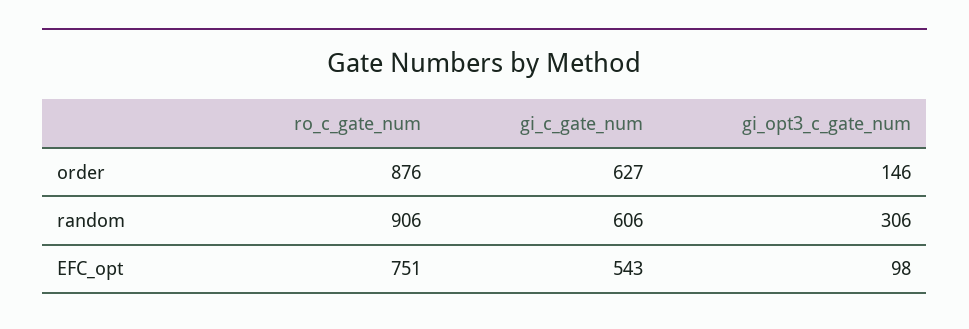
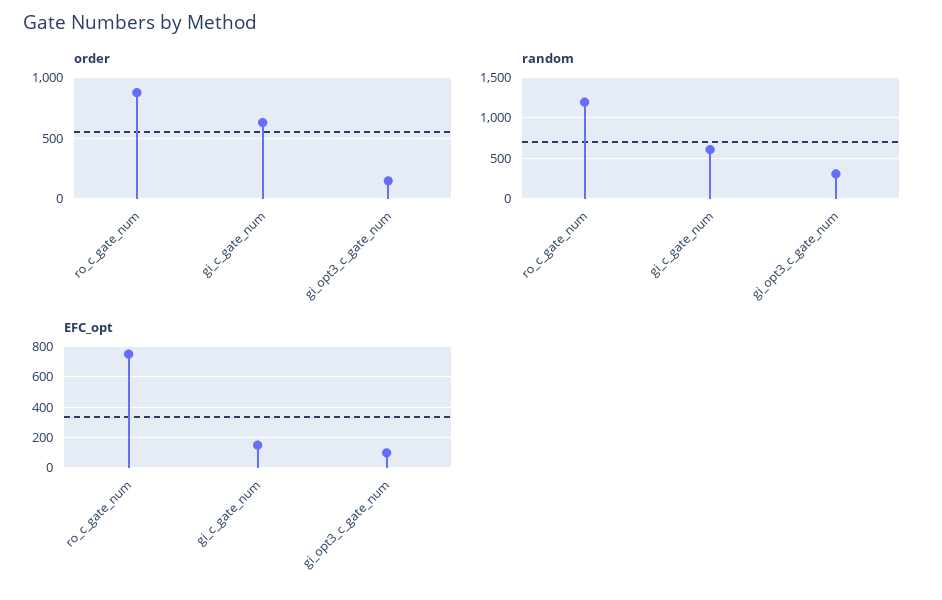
random, ro_c_gate_num: 906 -> 1200
EFC_opt, gi_c_gate_num: 543 -> 150

